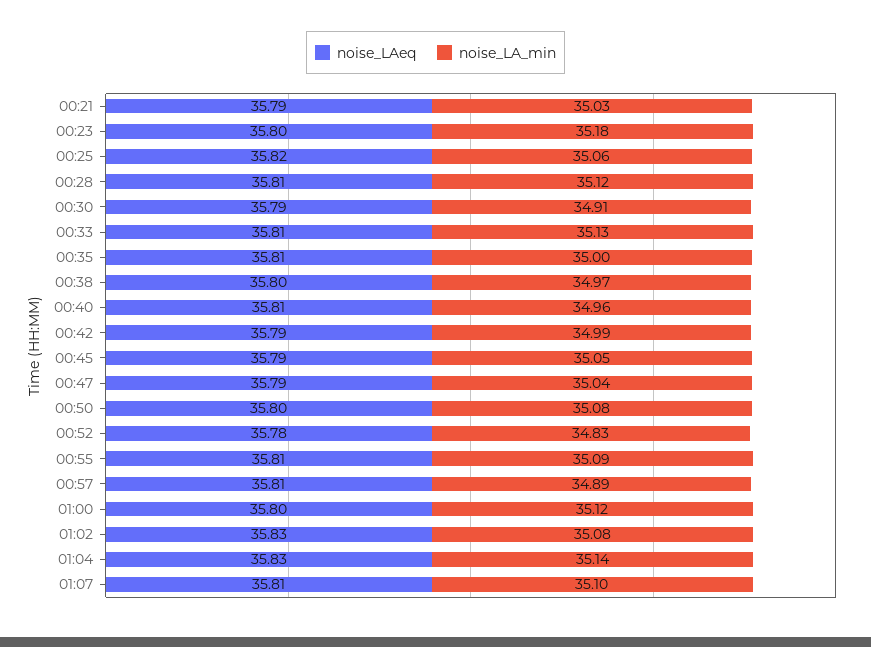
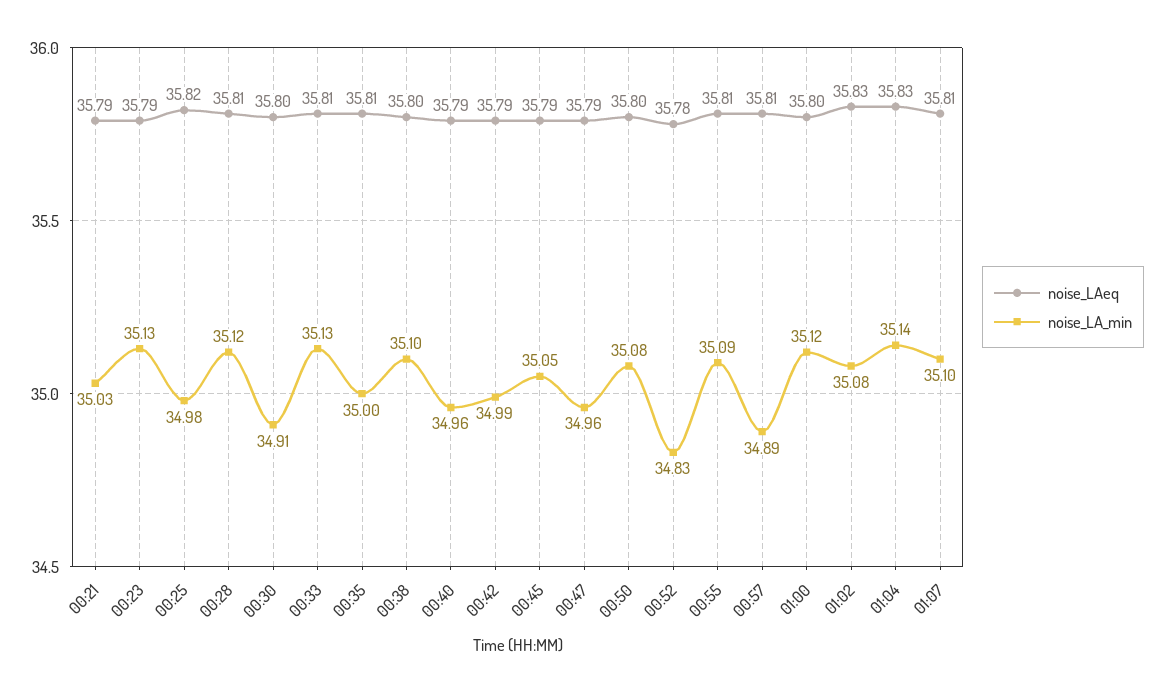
noise_LAeq, 00:23: 35.8 -> 35.79
noise_LA_min, 00:23: 35.18 -> 35.13
noise_LA_min, 00:25: 35.06 -> 34.98
noise_LAeq, 00:30: 35.79 -> 35.8
noise_LA_min, 00:38: 34.97 -> 35.1
noise_LAeq, 00:40: 35.81 -> 35.79
noise_LA_min, 00:47: 35.04 -> 34.96

